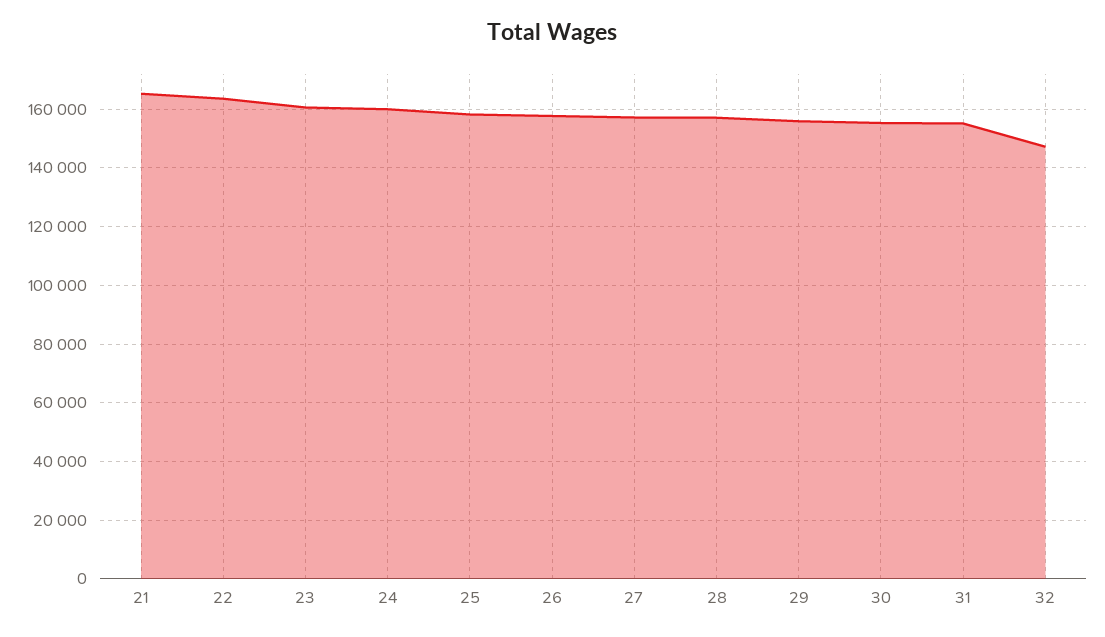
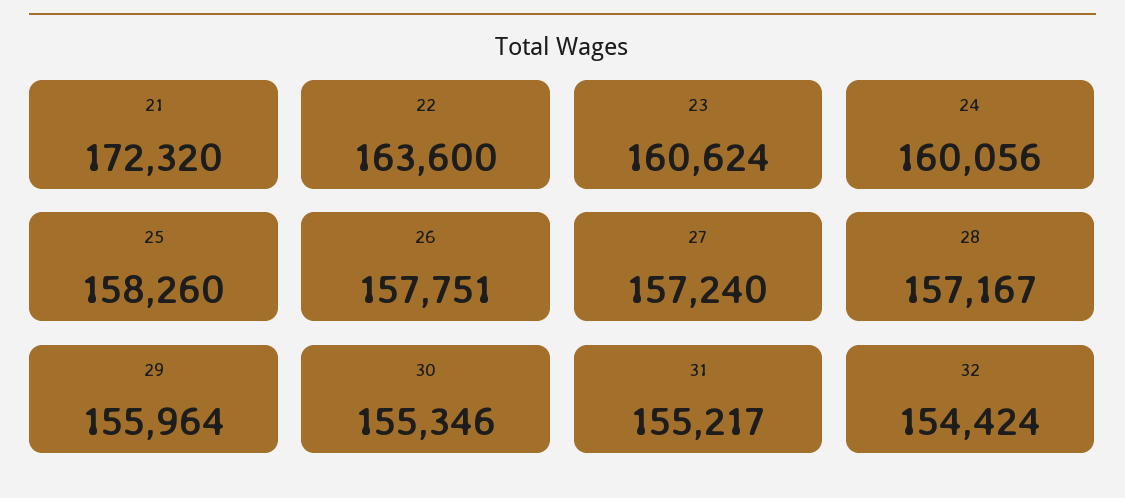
21: 165000 -> 172320
32: 147500 -> 154424

